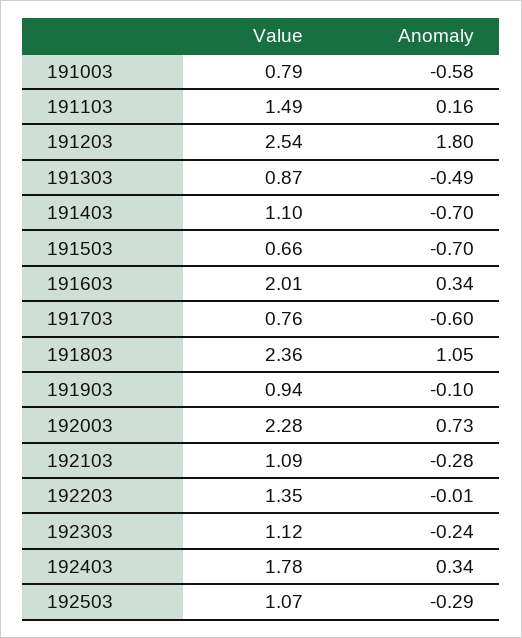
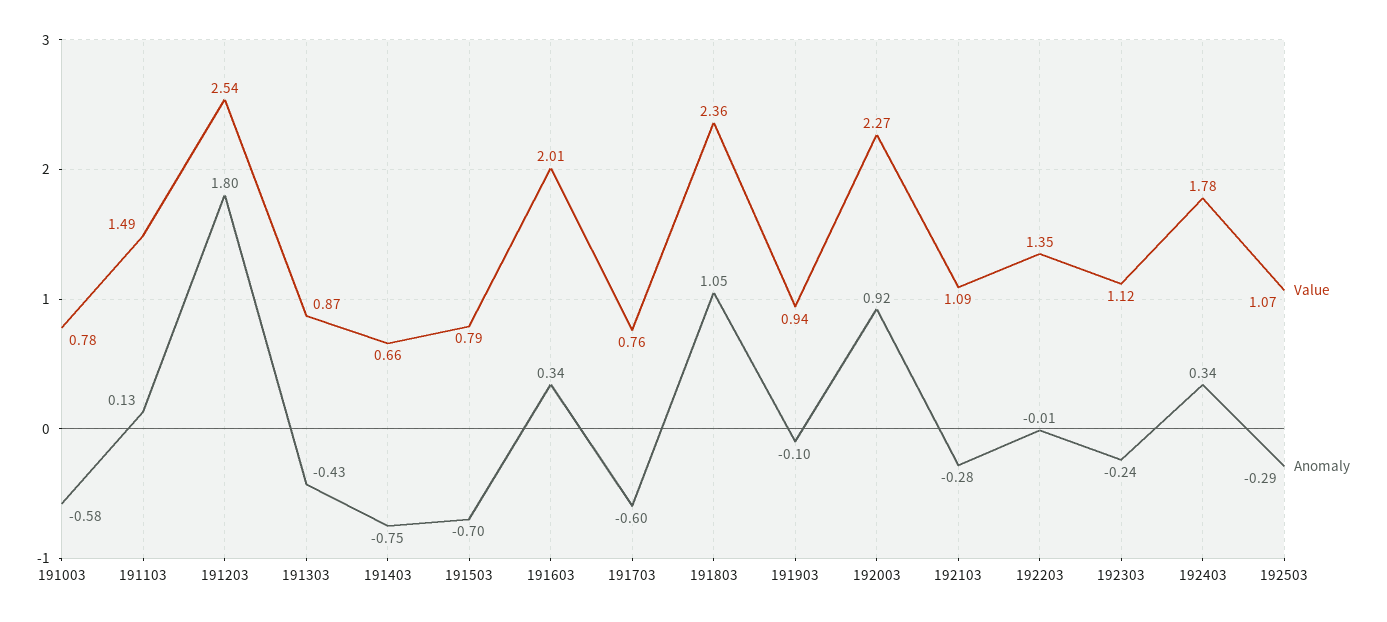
Value, 191003: 0.79 -> 0.78
Anomaly, 191103: 0.16 -> 0.13
Anomaly, 191303: -0.49 -> -0.43
Value, 191403: 1.1 -> 0.66
Anomaly, 191403: -0.7 -> -0.75
Value, 191503: 0.66 -> 0.79
Value, 192003: 2.28 -> 2.27
Anomaly, 192003: 0.73 -> 0.92

